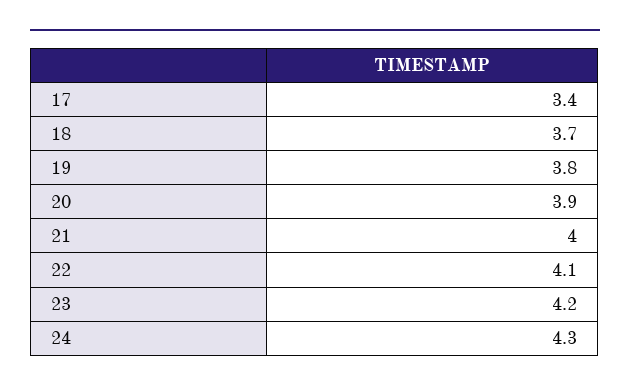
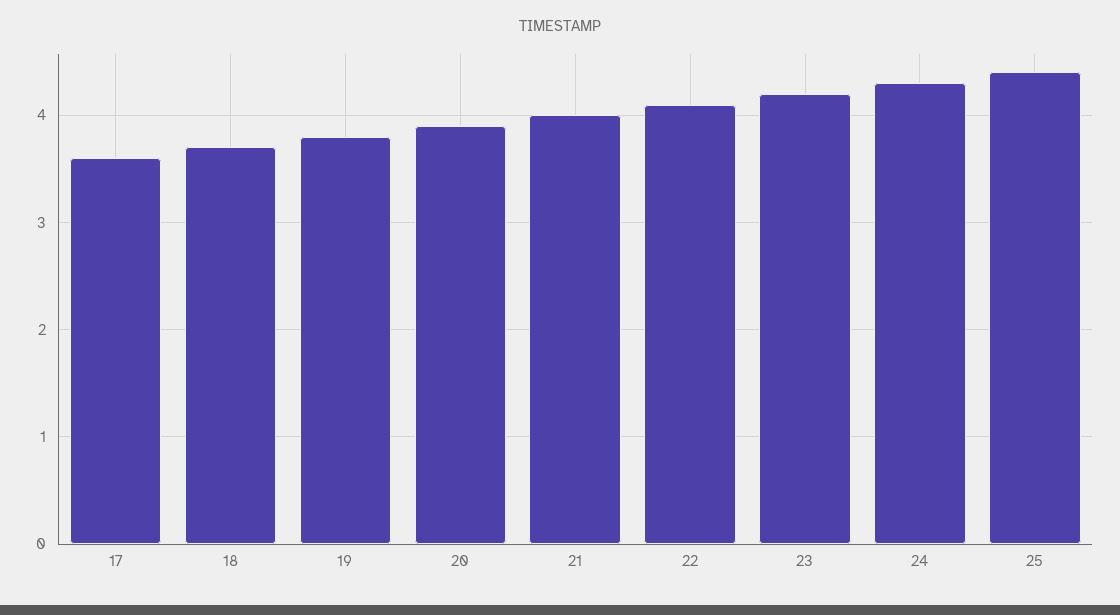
17: 3.4 -> 3.6
25: none -> 4.4

